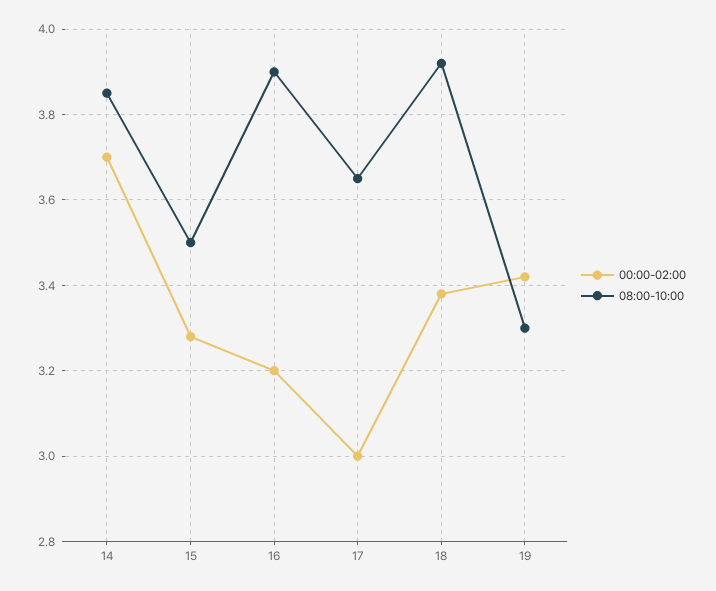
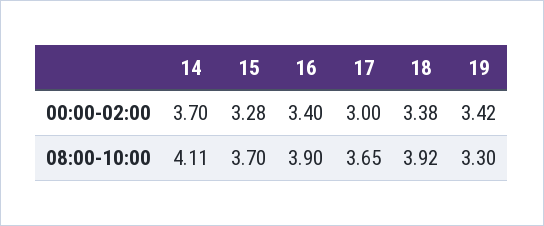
08:00-10:00, 14: 3.85 -> 4.11
08:00-10:00, 15: 3.5 -> 3.7
00:00-02:00, 16: 3.2 -> 3.4

